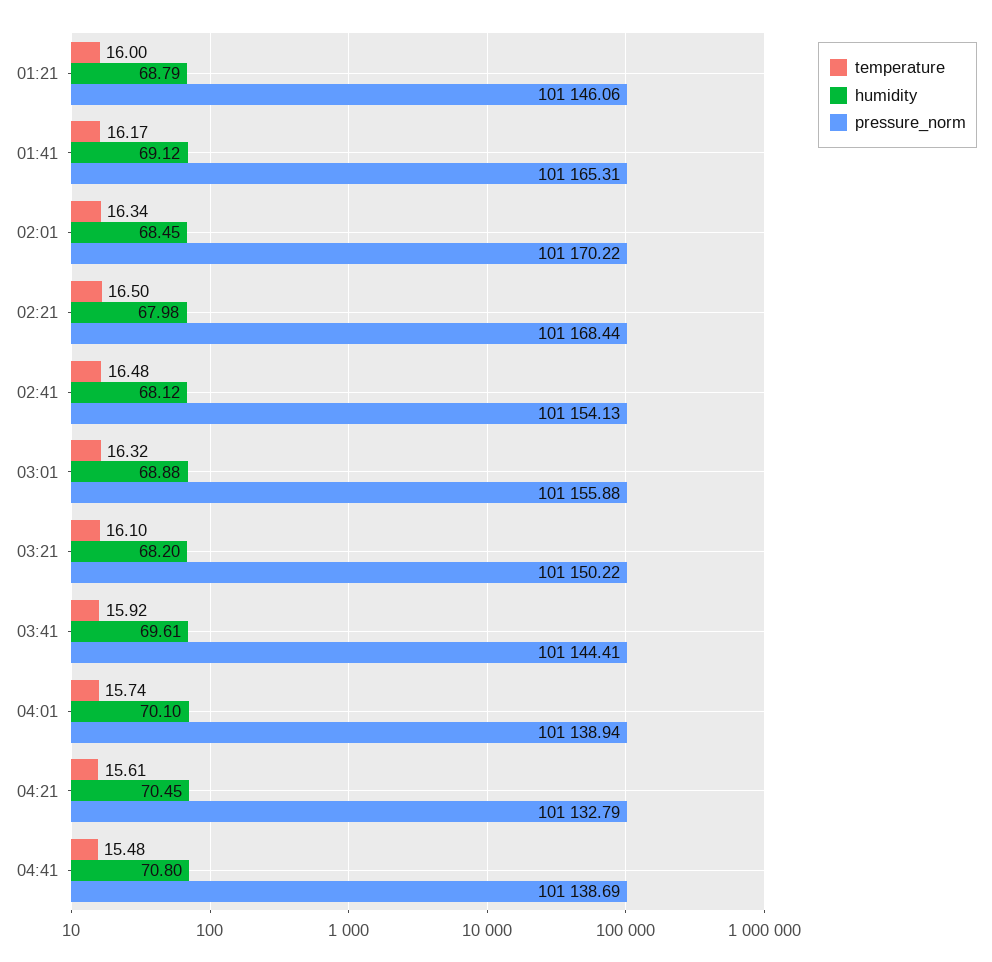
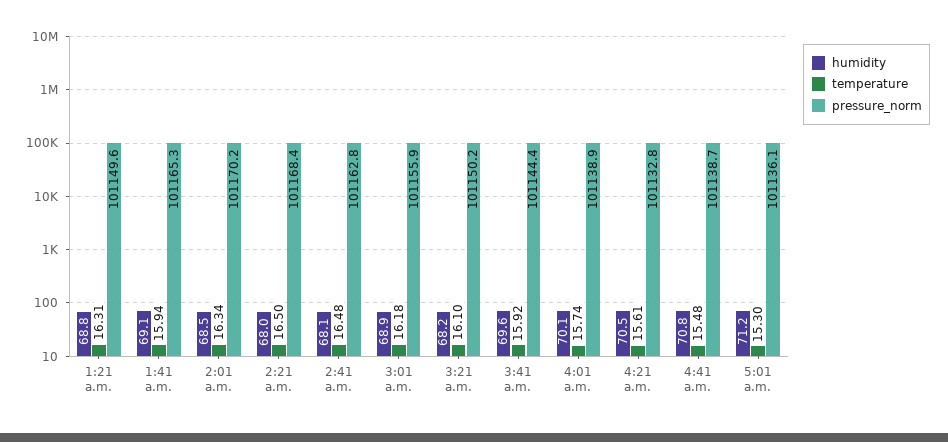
temperature, 01:21: 16 -> 16.31
pressure_norm, 01:21: 101146.06 -> 101149.6
temperature, 01:41: 16.17 -> 15.94
pressure_norm, 02:41: 101154.13 -> 101162.8
temperature, 03:01: 16.32 -> 16.18
humidity, 5:01 a.m.: none -> 71.2
temperature, 5:01 a.m.: none -> 15.3
pressure_norm, 5:01 a.m.: none -> 101136.1

